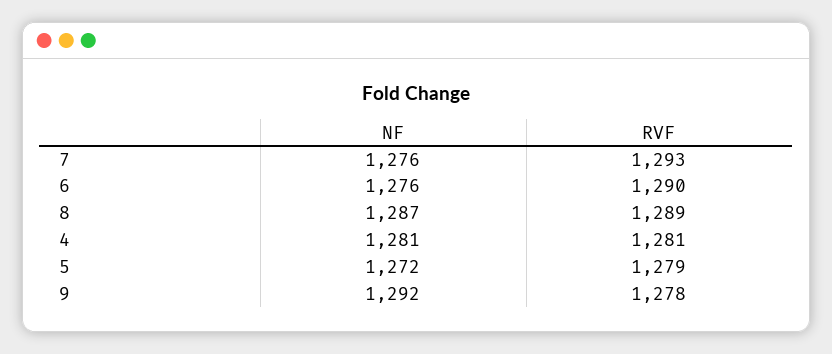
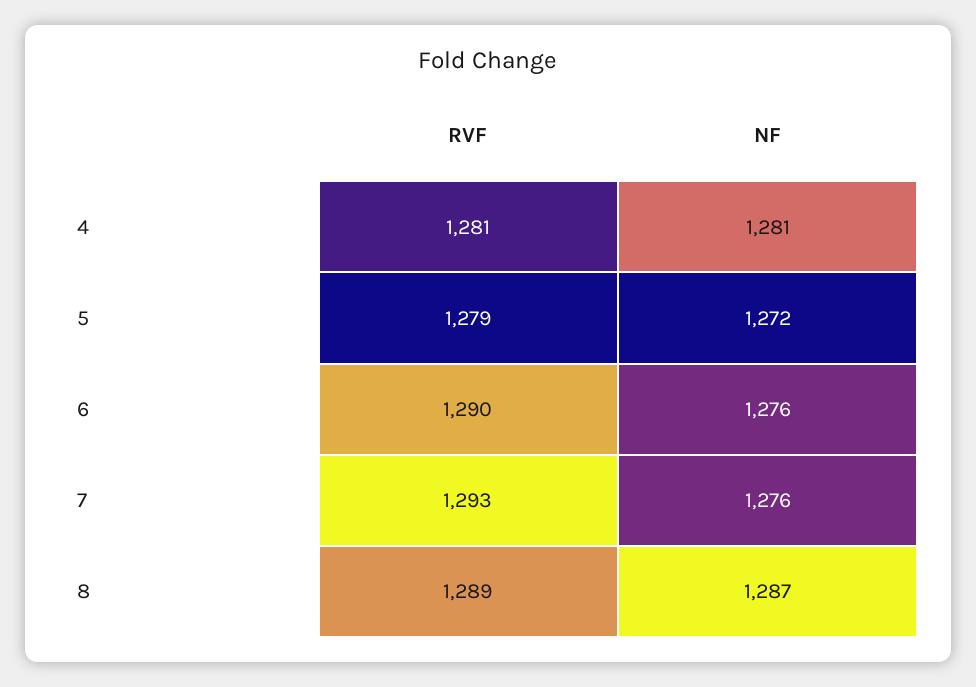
NF, 9: 1292 -> none
RVF, 9: 1278 -> none

